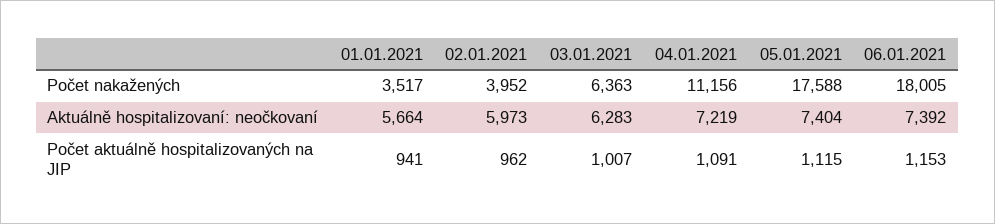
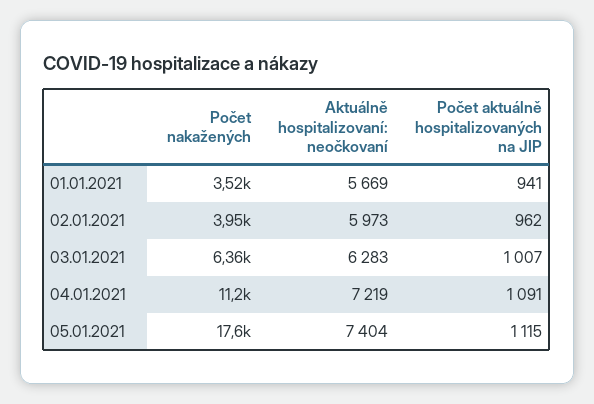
06.01.2021, Počet nakažených: 18005 -> none
01.01.2021, Aktuálně hospitalizovaní: neočkovaní: 5664 -> 5669
06.01.2021, Aktuálně hospitalizovaní: neočkovaní: 7392 -> none
06.01.2021, Počet aktuálně hospitalizovaných na JIP: 1153 -> none

